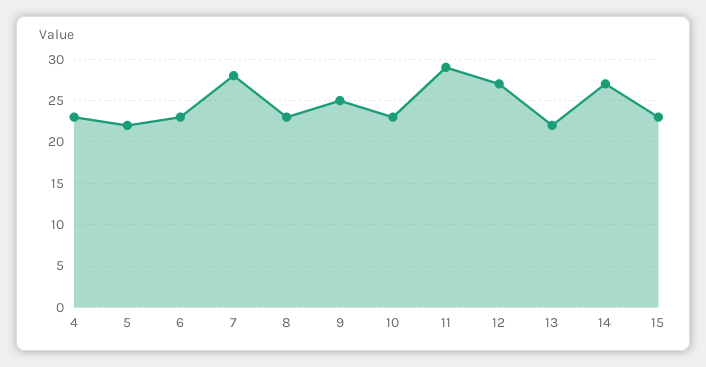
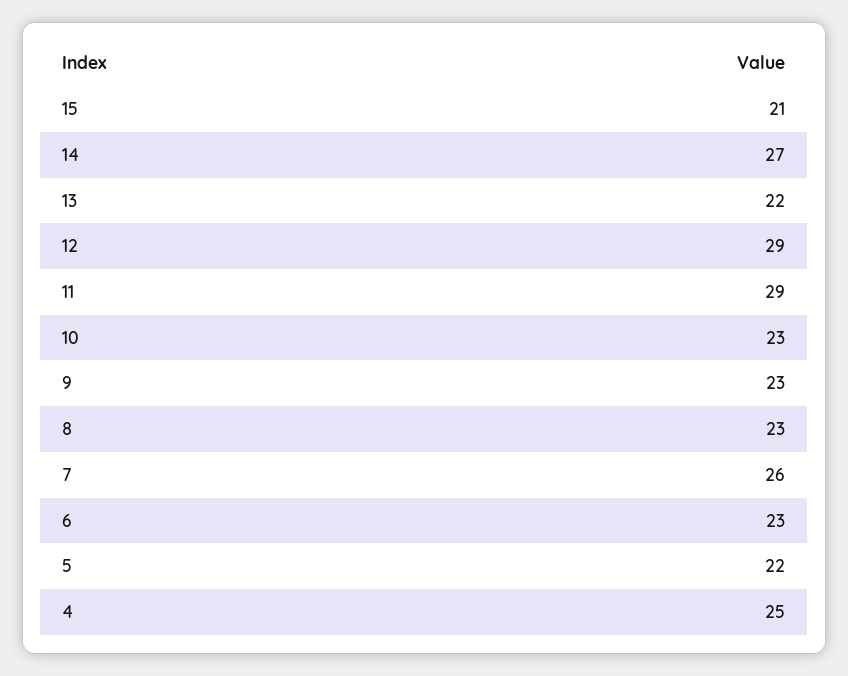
4: 23 -> 25
7: 28 -> 26
9: 25 -> 23
12: 27 -> 29
15: 23 -> 21

